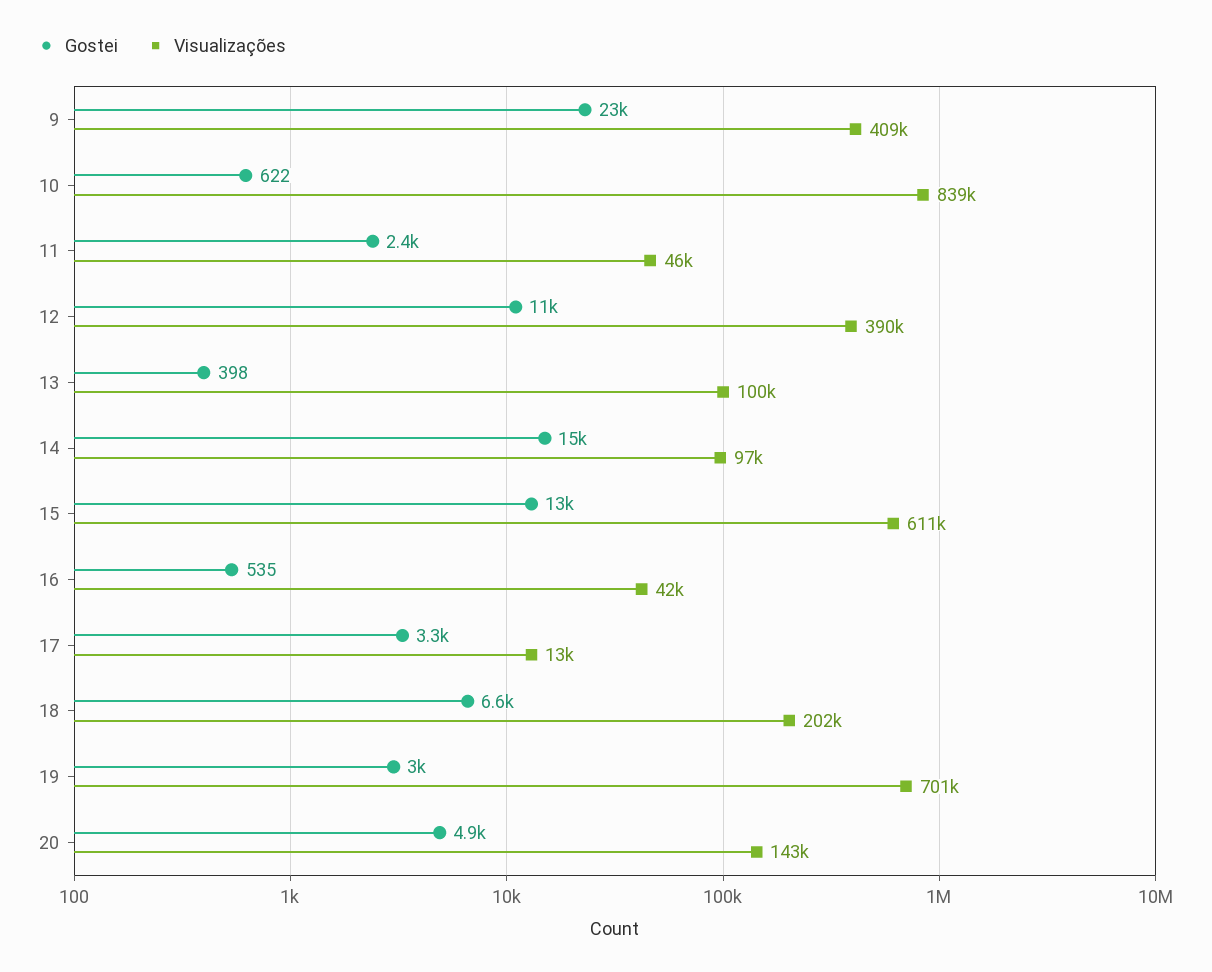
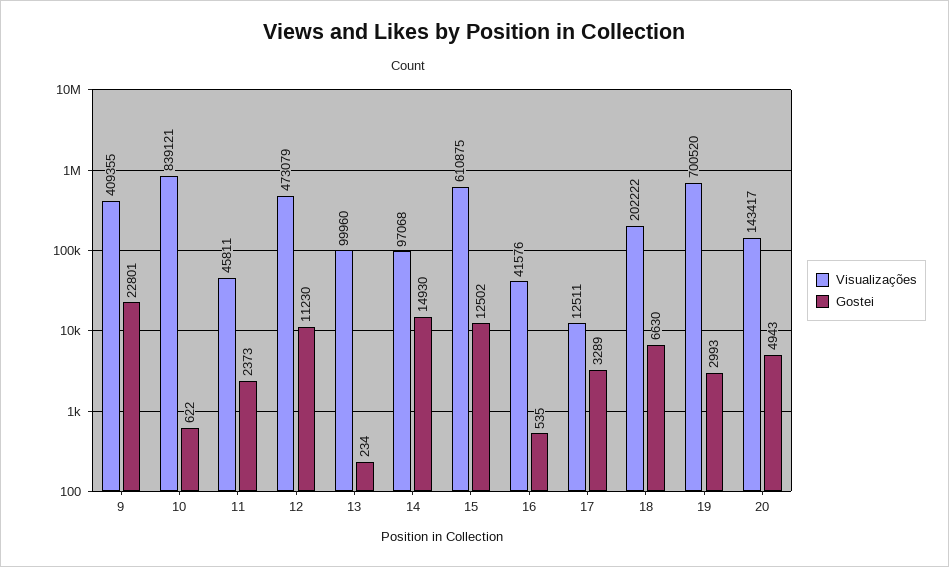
Visualizações, 12: 390000 -> 473079
Gostei, 13: 398 -> 234

